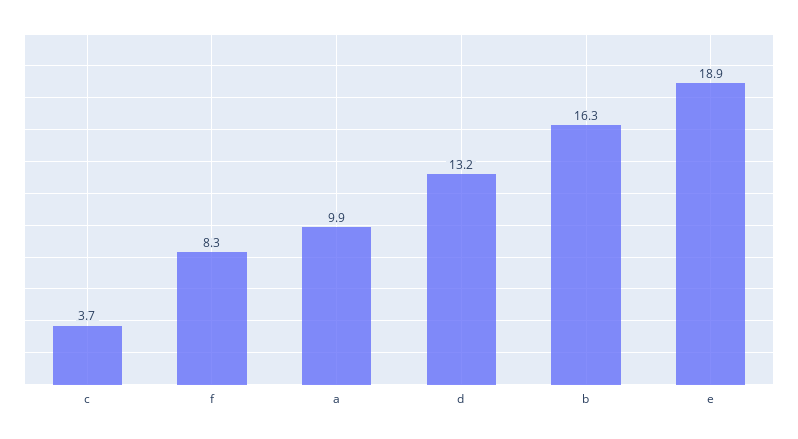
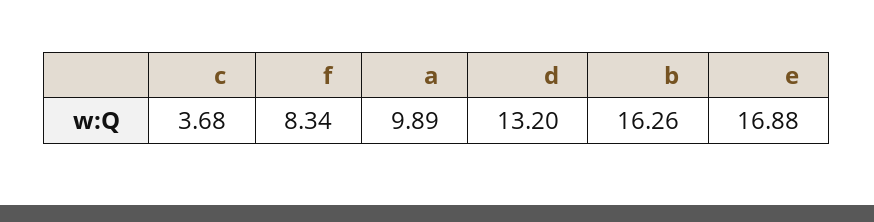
e: 18.9 -> 16.88

